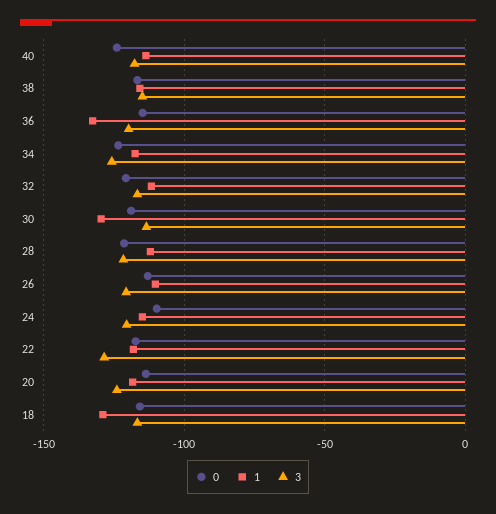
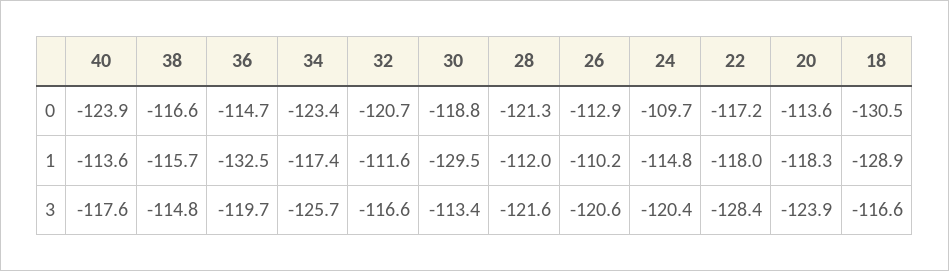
0, 18: -115 -> -130.5

